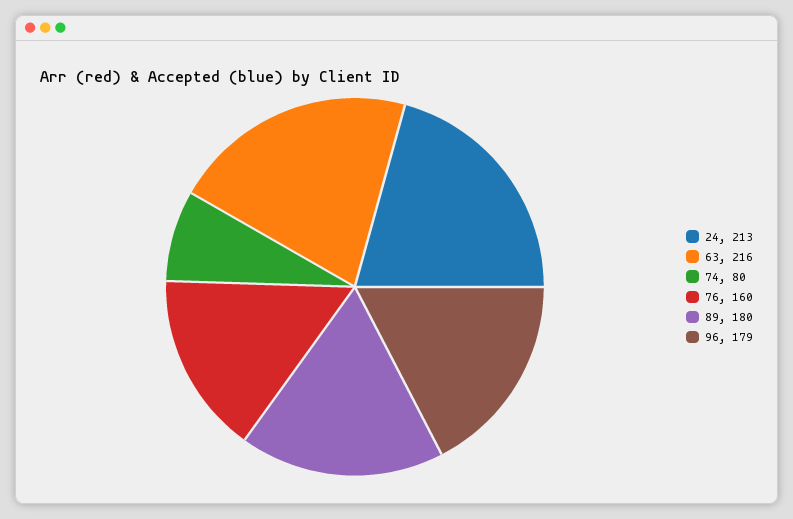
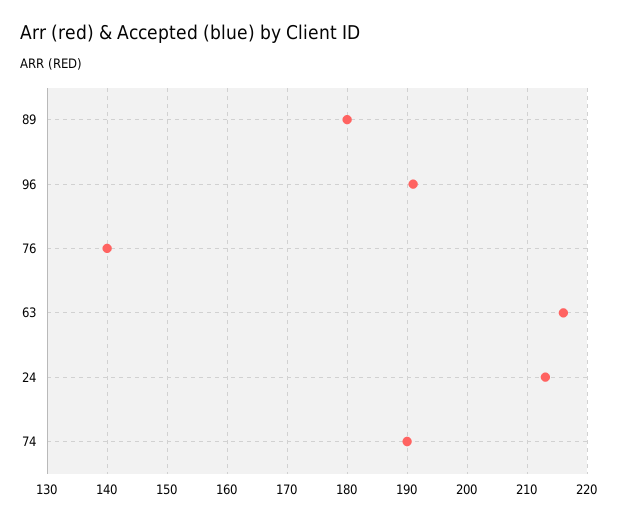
74: 80 -> 190
76: 160 -> 140
96: 179 -> 191

